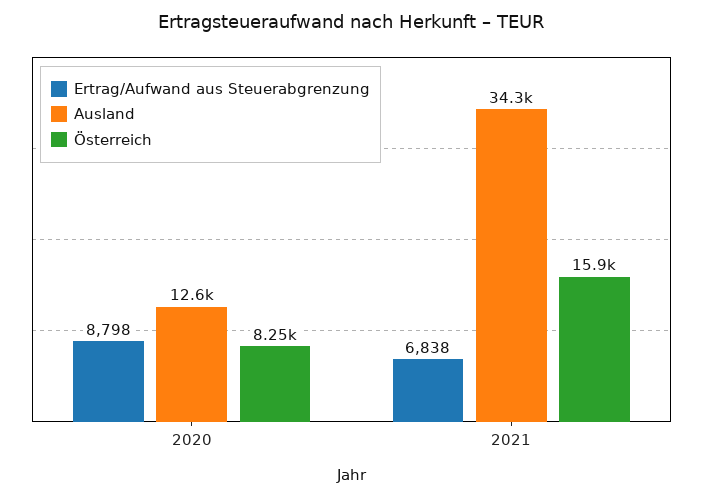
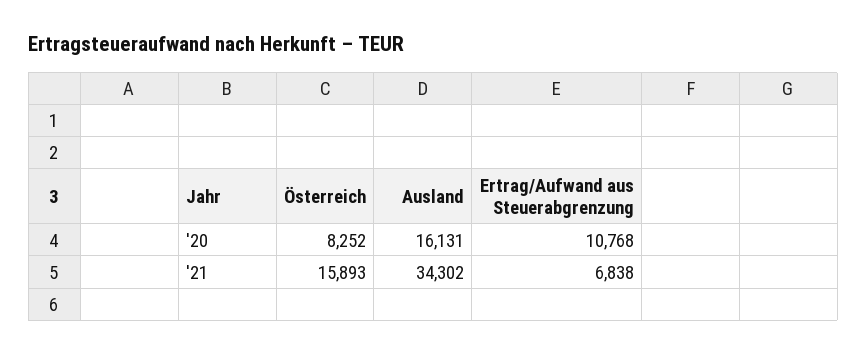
Ertrag/Aufwand aus Steuerabgrenzung, 2020: 8798 -> 10768
Ausland, 2020: 12600 -> 16131

